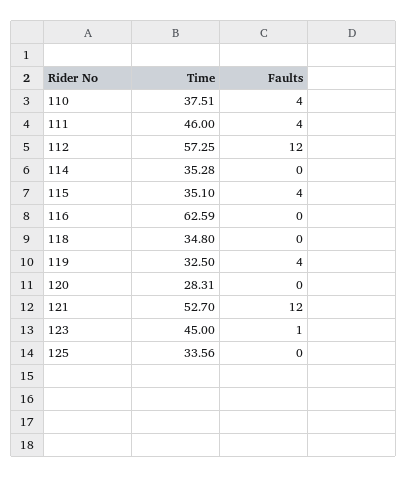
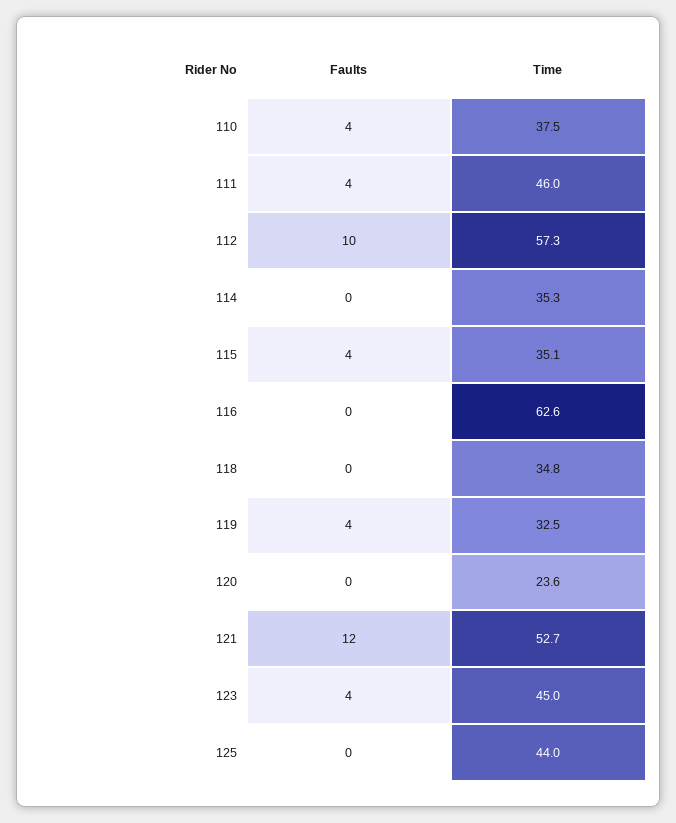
Faults, 112: 12 -> 10
Time, 120: 28.31 -> 23.6
Faults, 123: 1 -> 4
Time, 125: 33.56 -> 44

